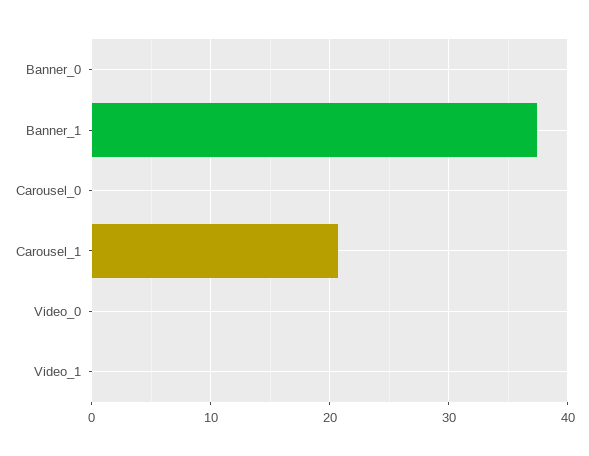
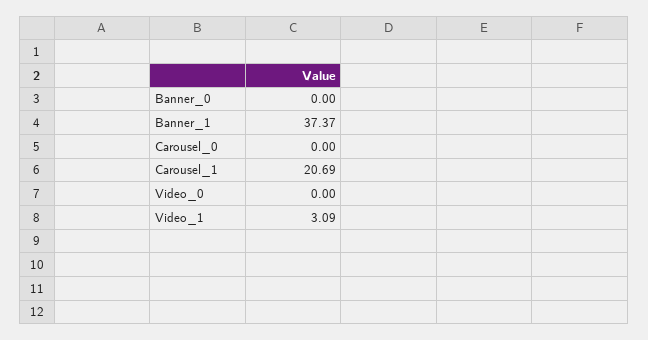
Video_1: 0 -> 3.09

